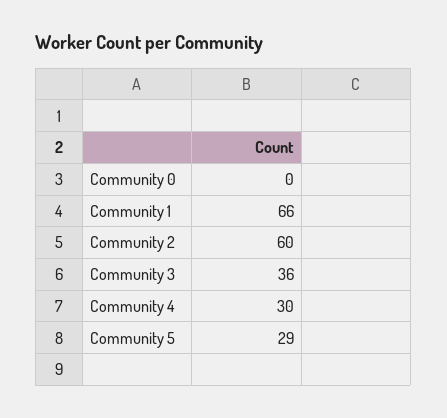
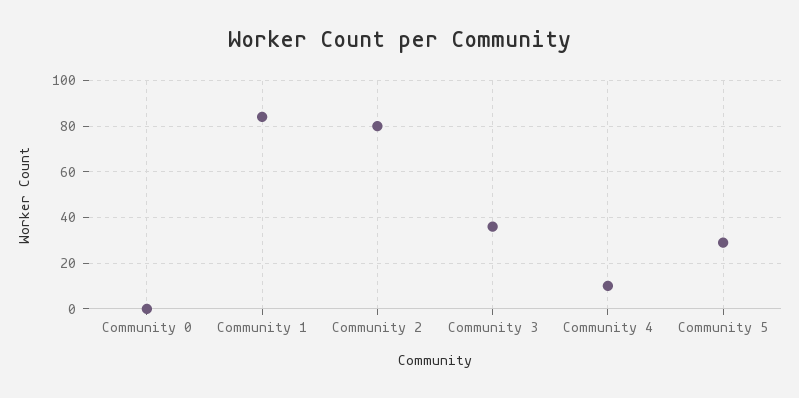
Community 1: 66 -> 85
Community 2: 60 -> 80
Community 4: 30 -> 10

